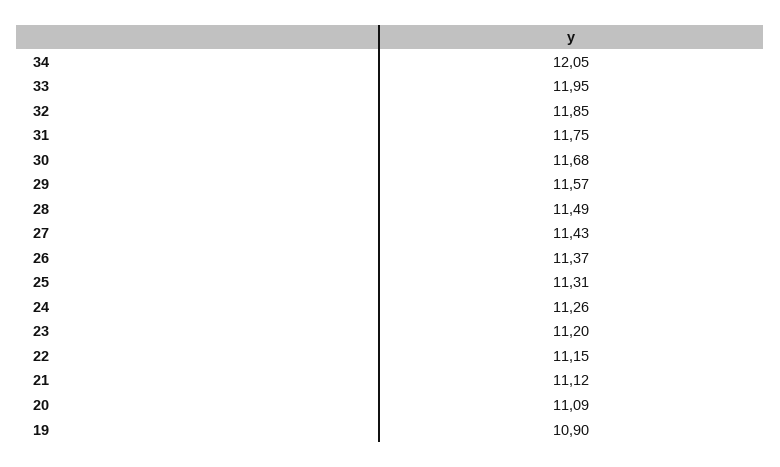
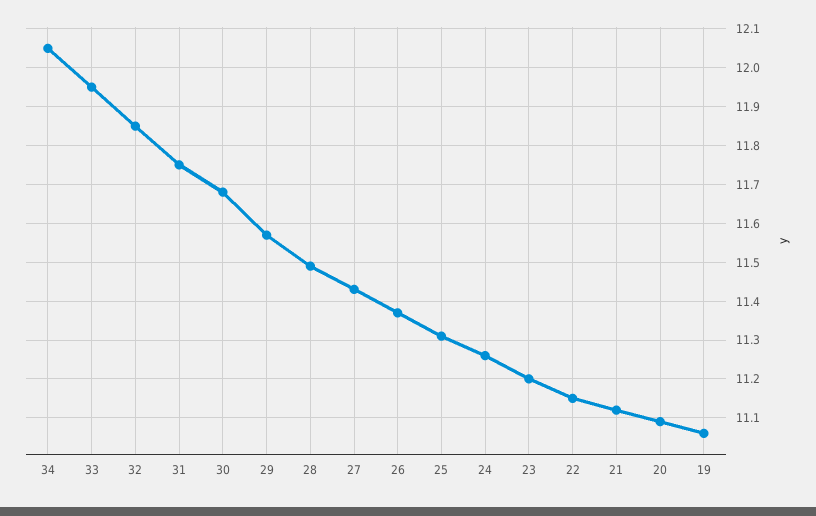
19: 10.9 -> 11.05

